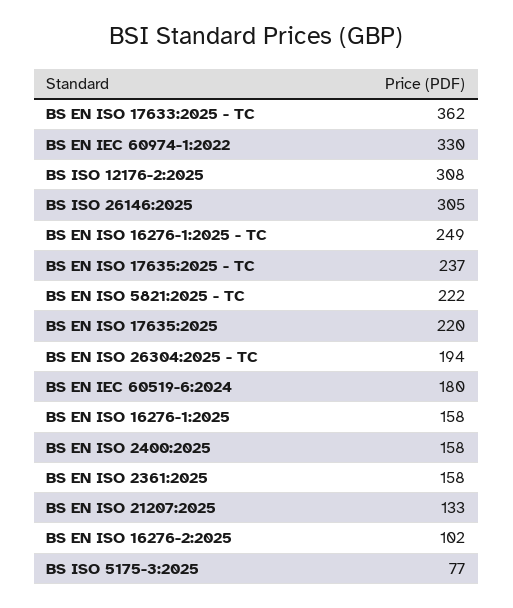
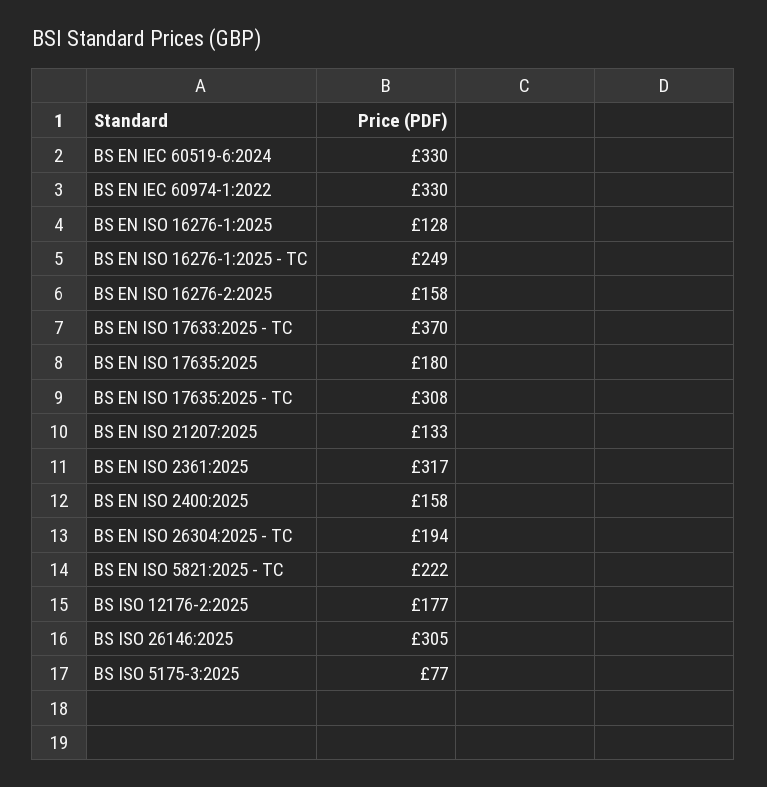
BS EN ISO 17633:2025 - TC: 362 -> 370
BS ISO 12176-2:2025: 308 -> 177
BS EN ISO 17635:2025 - TC: 237 -> 308
BS EN ISO 17635:2025: 220 -> 180
BS EN IEC 60519-6:2024: 180 -> 330
BS EN ISO 16276-1:2025: 158 -> 128
BS EN ISO 2361:2025: 158 -> 317
BS EN ISO 16276-2:2025: 102 -> 158

